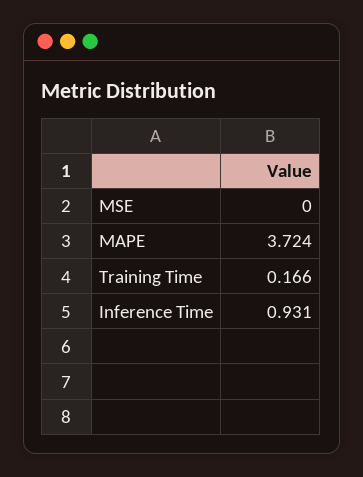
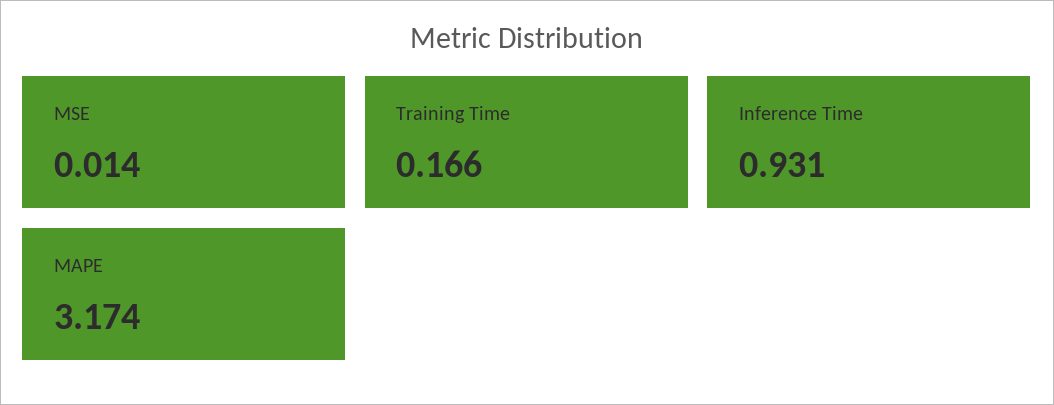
MSE: 0 -> 0.014
MAPE: 3.724 -> 3.174

